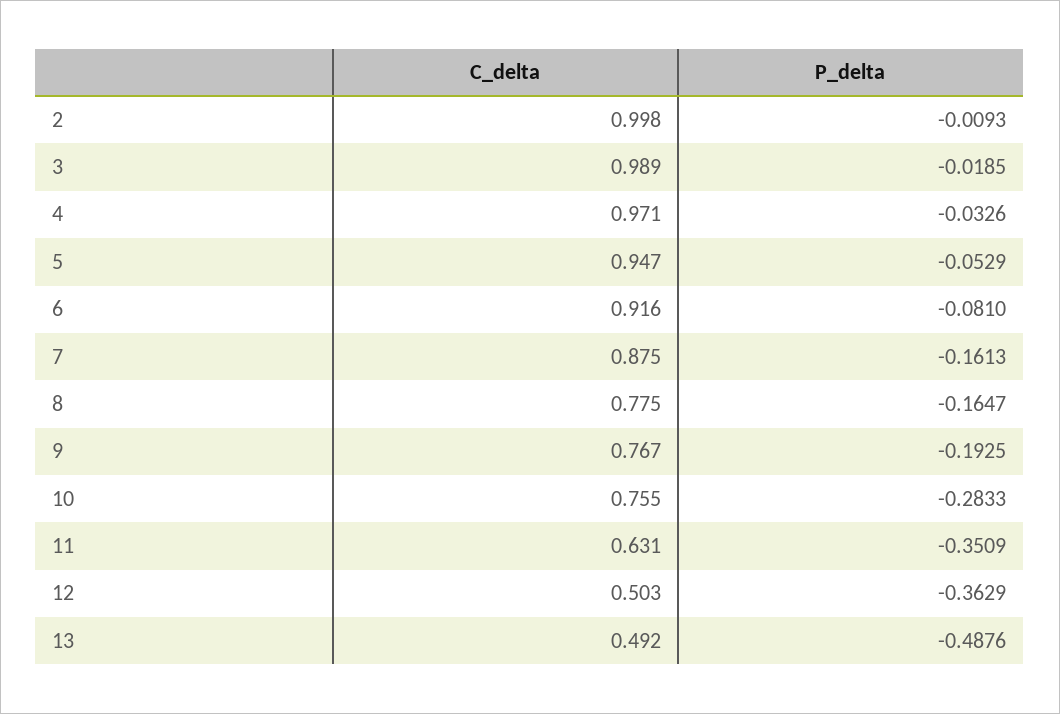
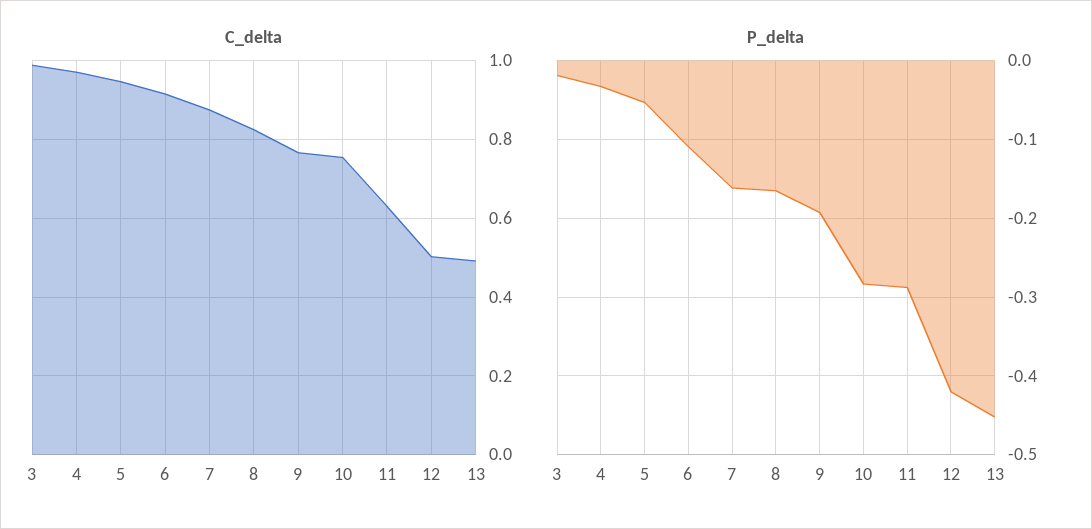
C_delta, 2: 0.998 -> none
P_delta, 2: -0.0093 -> none
P_delta, 6: -0.081 -> -0.11
C_delta, 8: 0.775 -> 0.82
P_delta, 11: -0.3509 -> -0.29
P_delta, 12: -0.3629 -> -0.42
P_delta, 13: -0.4876 -> -0.45

